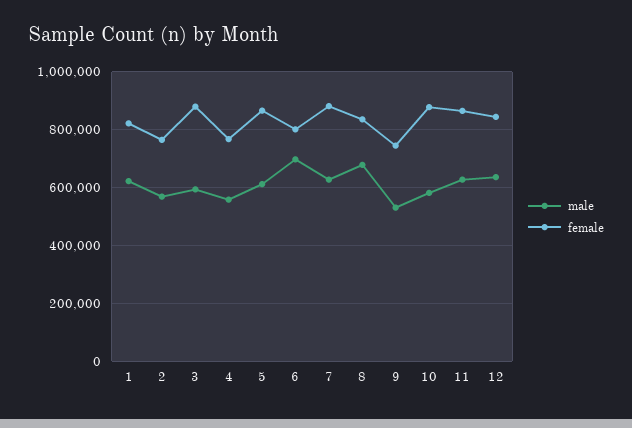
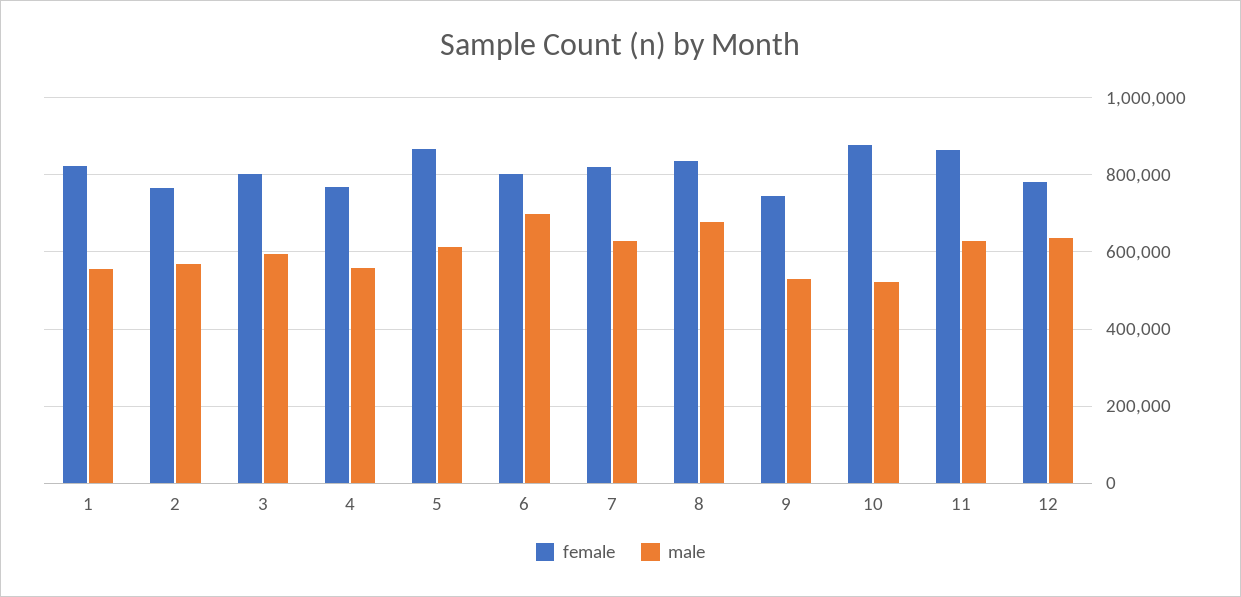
male, 1: 625000 -> 560000
female, 3: 875000 -> 800000
female, 7: 875000 -> 820000
male, 10: 575000 -> 520000
female, 12: 850000 -> 780000

